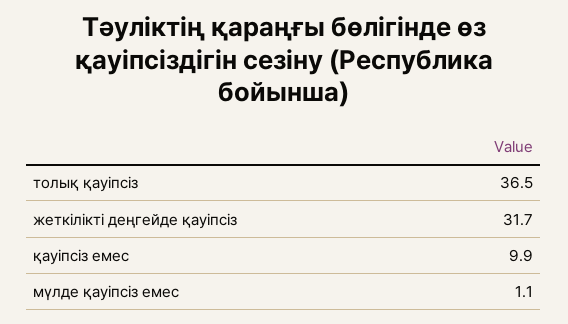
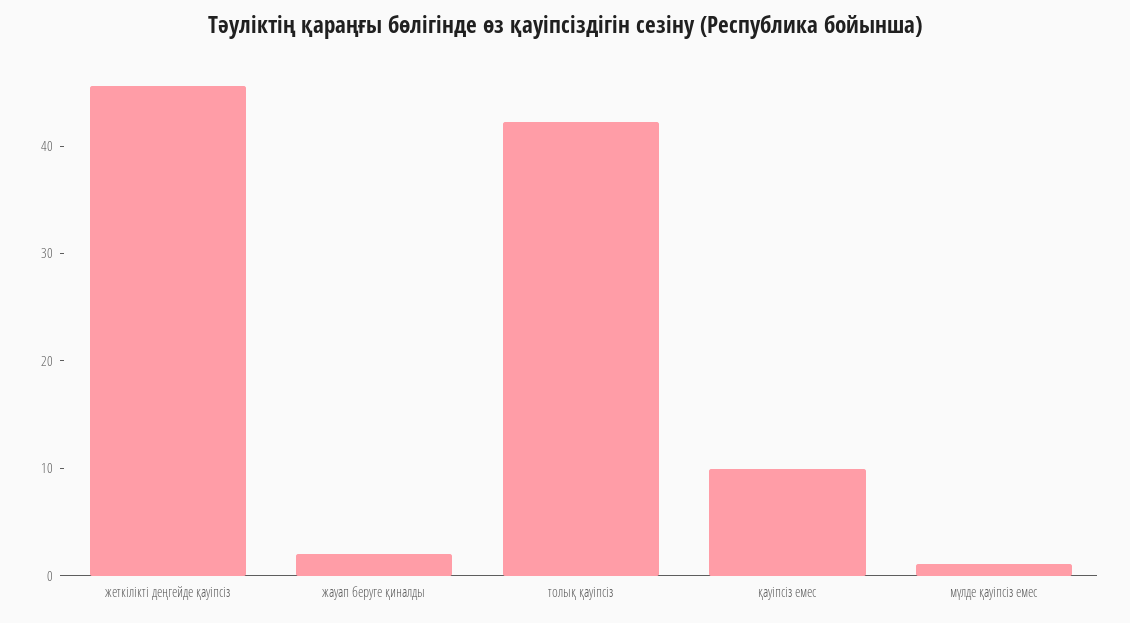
толық қауіпсіз: 36.5 -> 42
жеткілікті деңгейде қауіпсіз: 31.7 -> 46
жауап беруге қиналды: none -> 2

